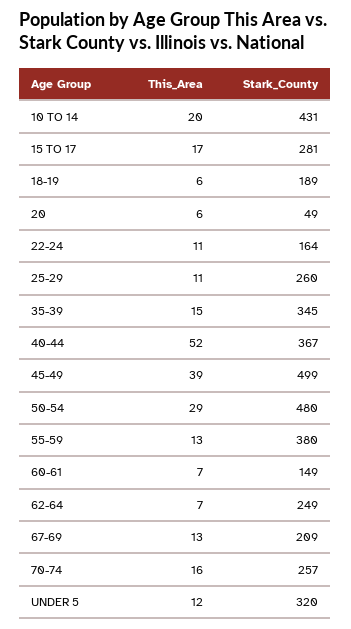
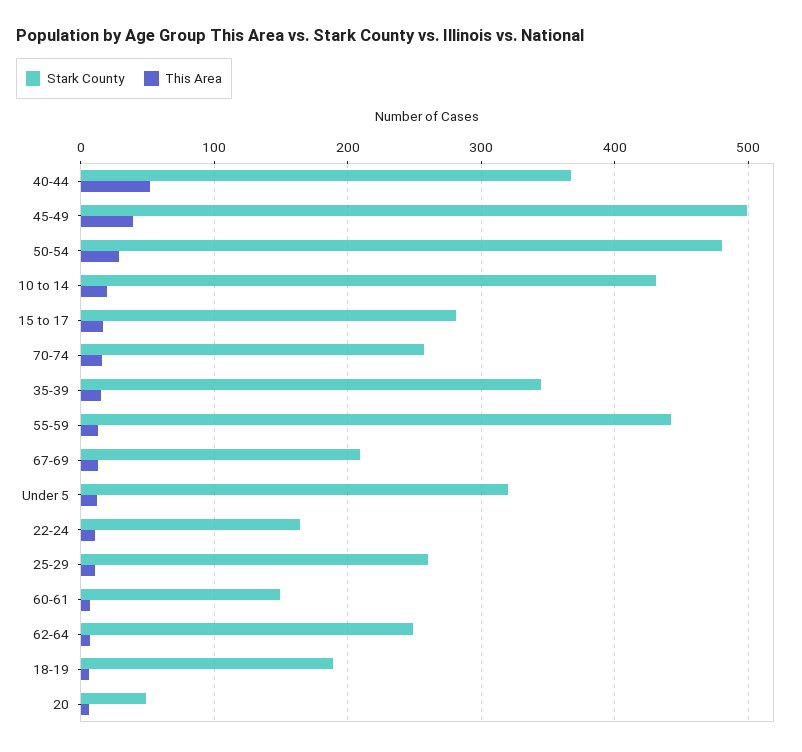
Stark_County, 55-59: 380 -> 440

